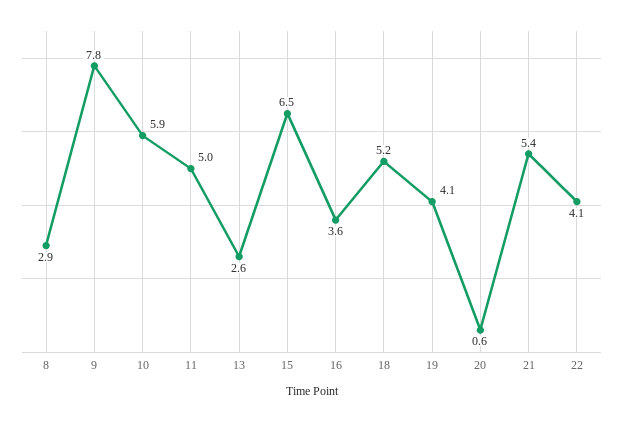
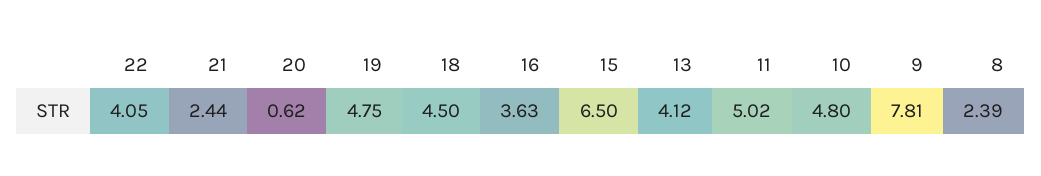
8: 2.9 -> 2.39
10: 5.9 -> 4.8
13: 2.6 -> 4.12
18: 5.2 -> 4.5
19: 4.1 -> 4.75
21: 5.4 -> 2.44

